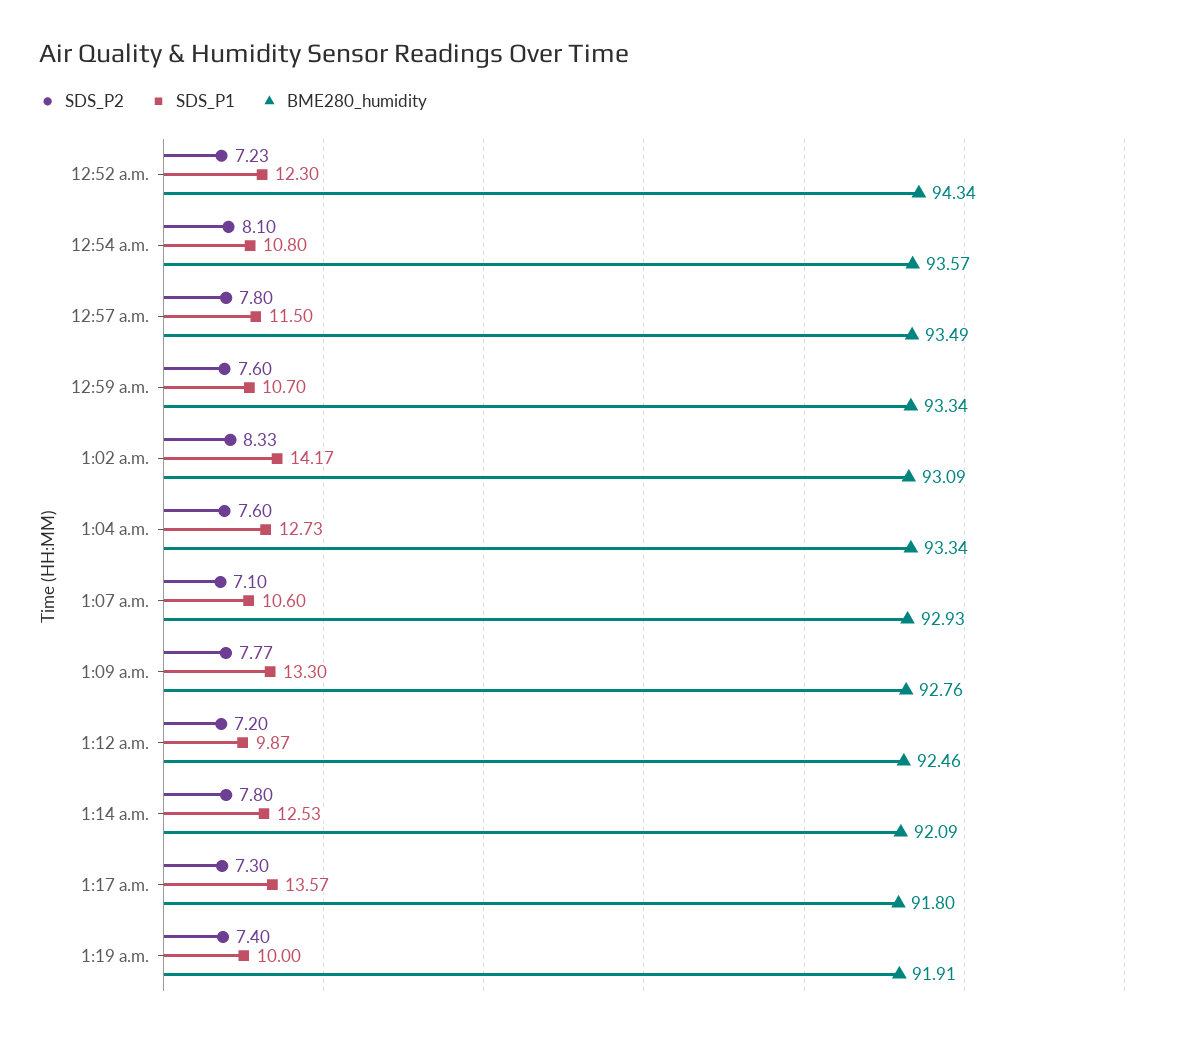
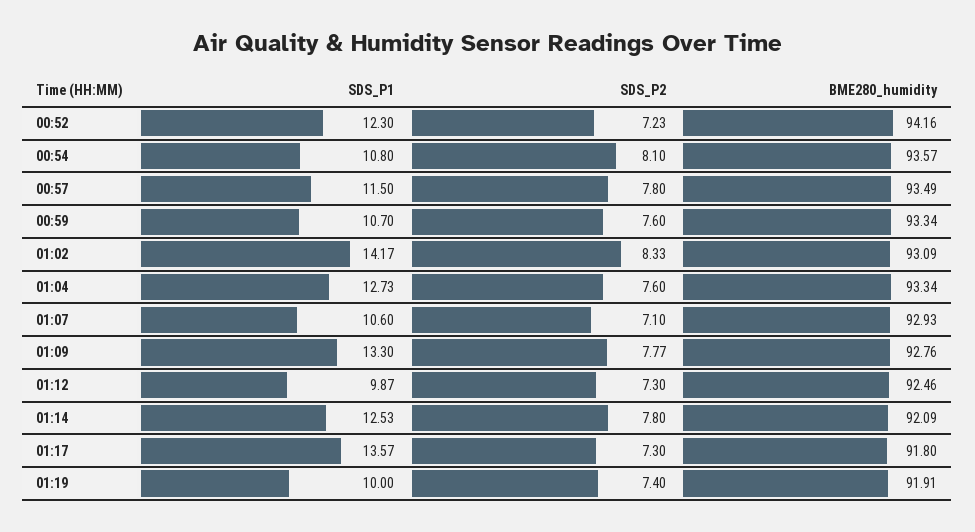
BME280_humidity, 12:52 a.m.: 94.34 -> 94.16
SDS_P2, 1:12 a.m.: 7.2 -> 7.3

